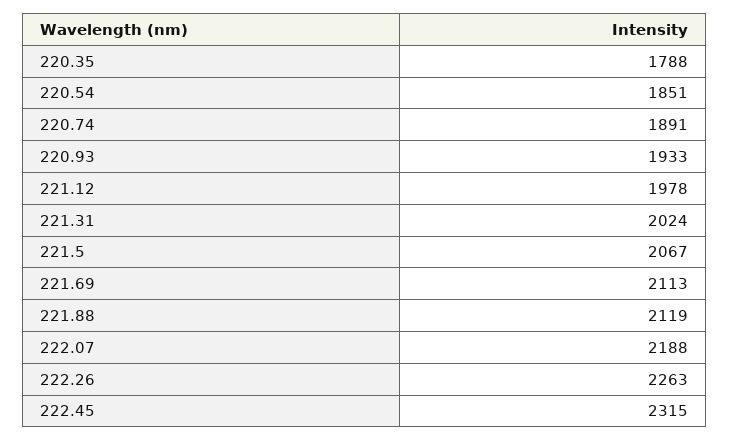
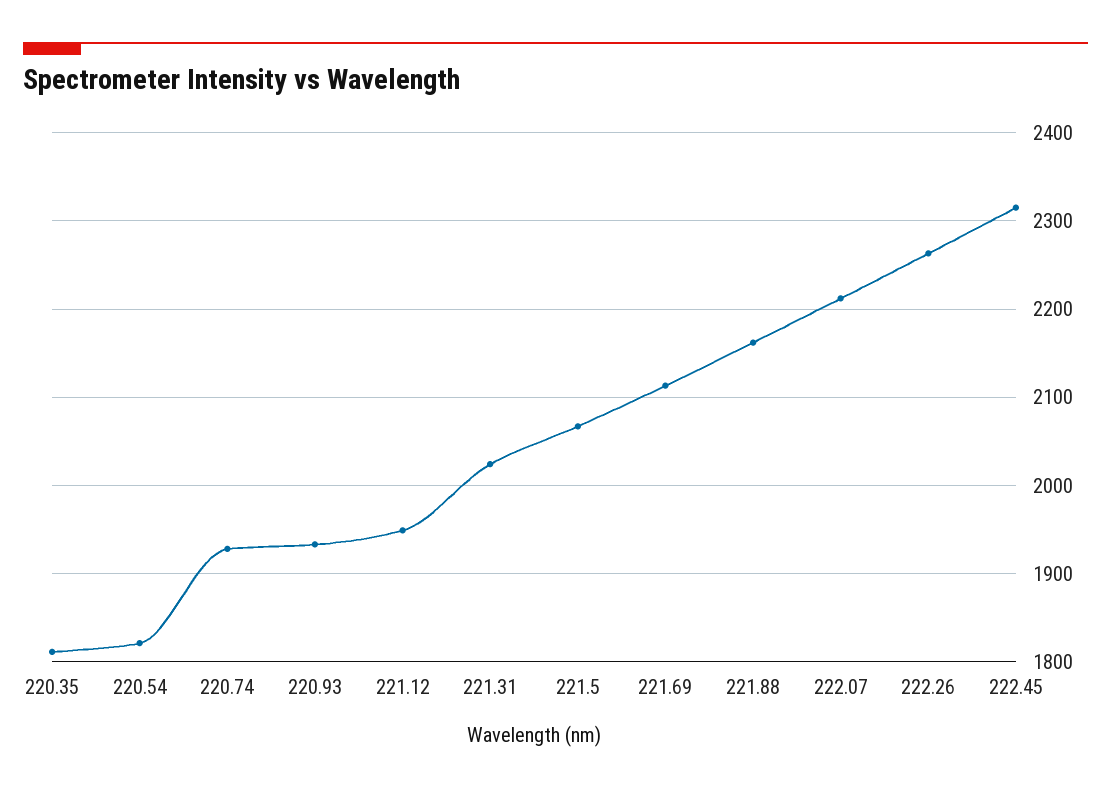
220.35: 1788 -> 1810
220.54: 1851 -> 1820
220.74: 1891 -> 1930
221.12: 1978 -> 1950
221.88: 2119 -> 2160
222.07: 2188 -> 2210

